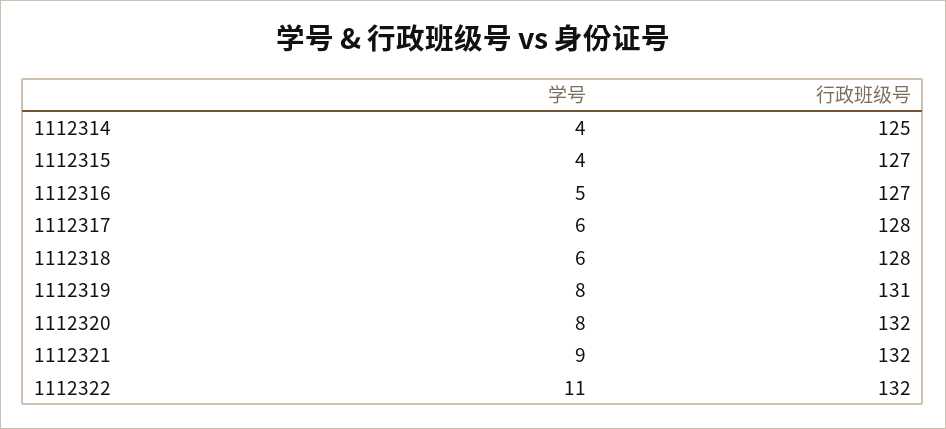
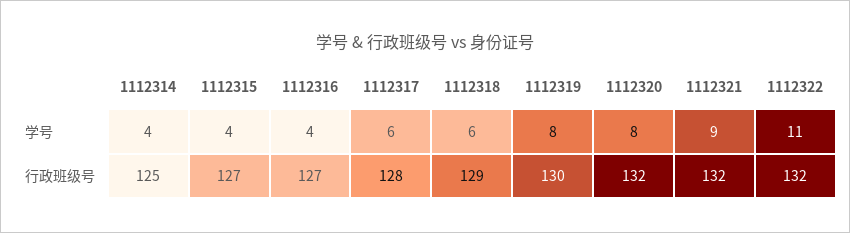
学号, 1112316: 5 -> 4
行政班级号, 1112318: 128 -> 129
行政班级号, 1112319: 131 -> 130

